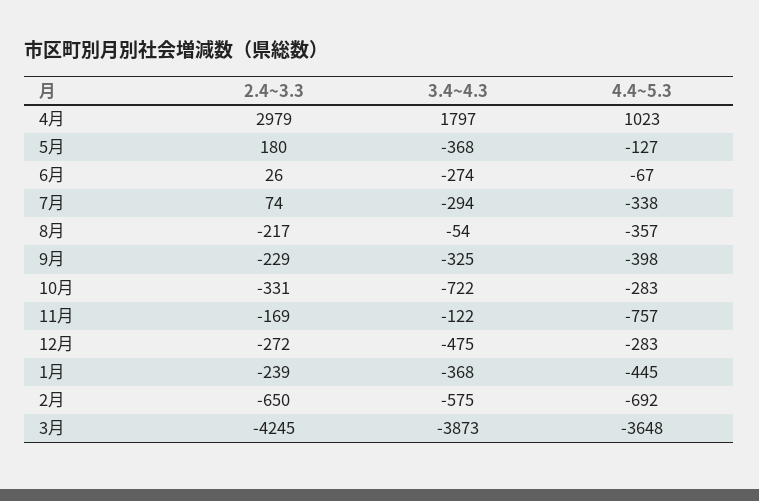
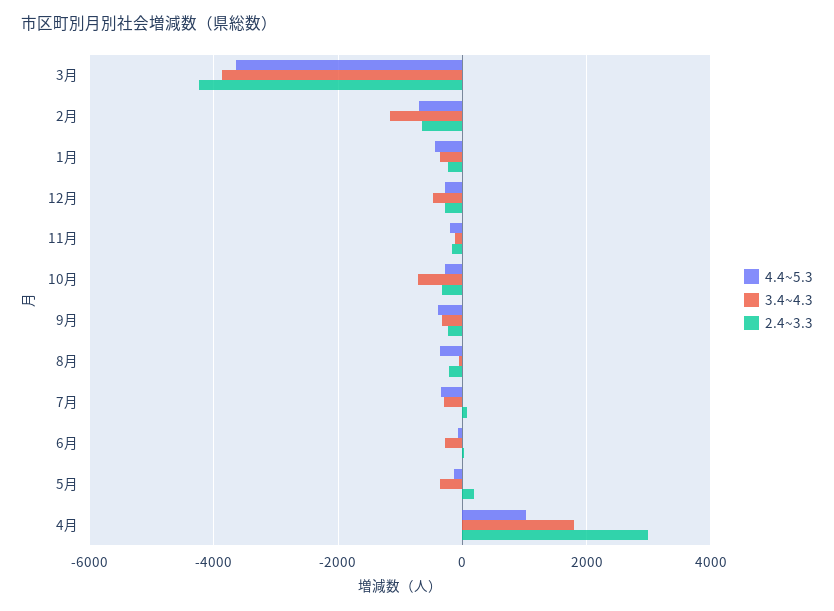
4.4~5.3, 11月: -757 -> -200
3.4~4.3, 2月: -575 -> -1200

